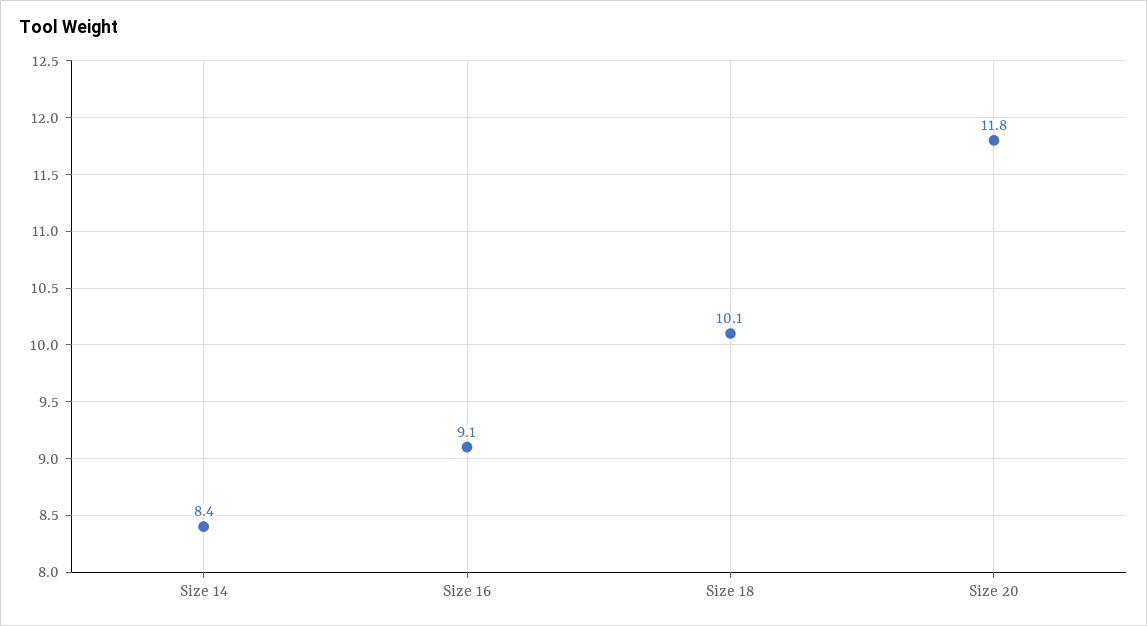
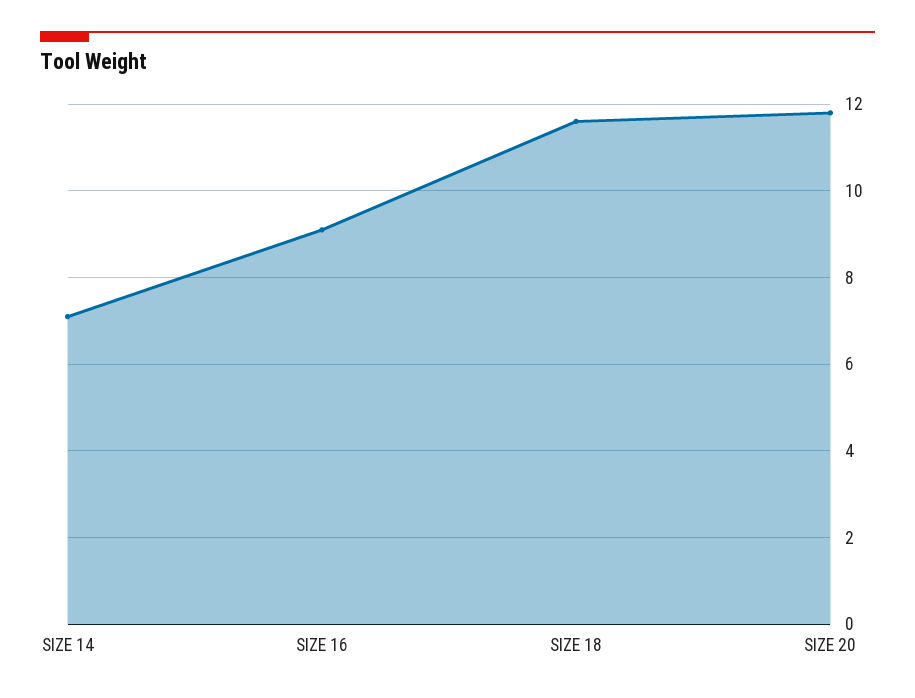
Size 14: 8.4 -> 7
Size 18: 10.1 -> 11.5

